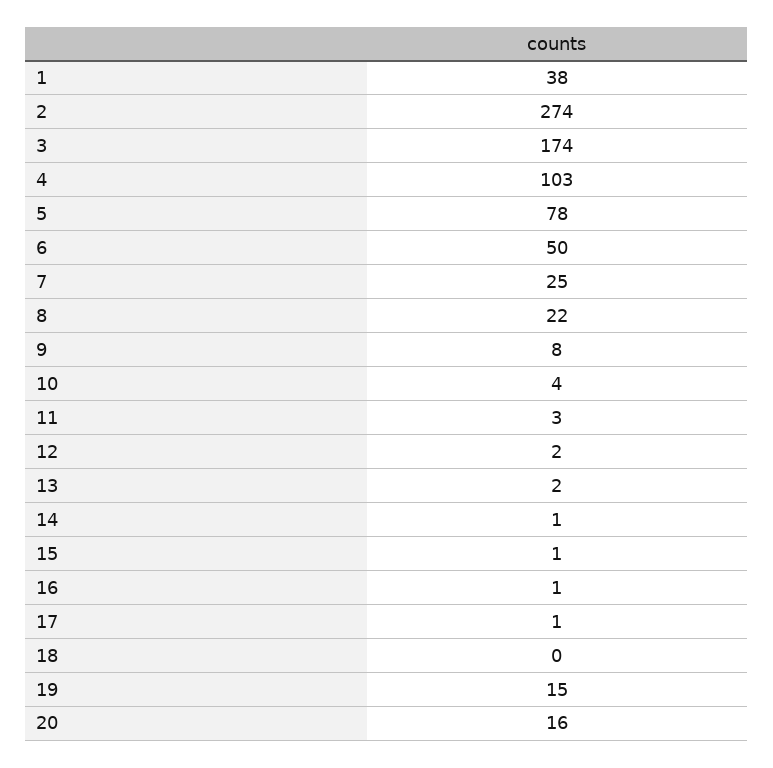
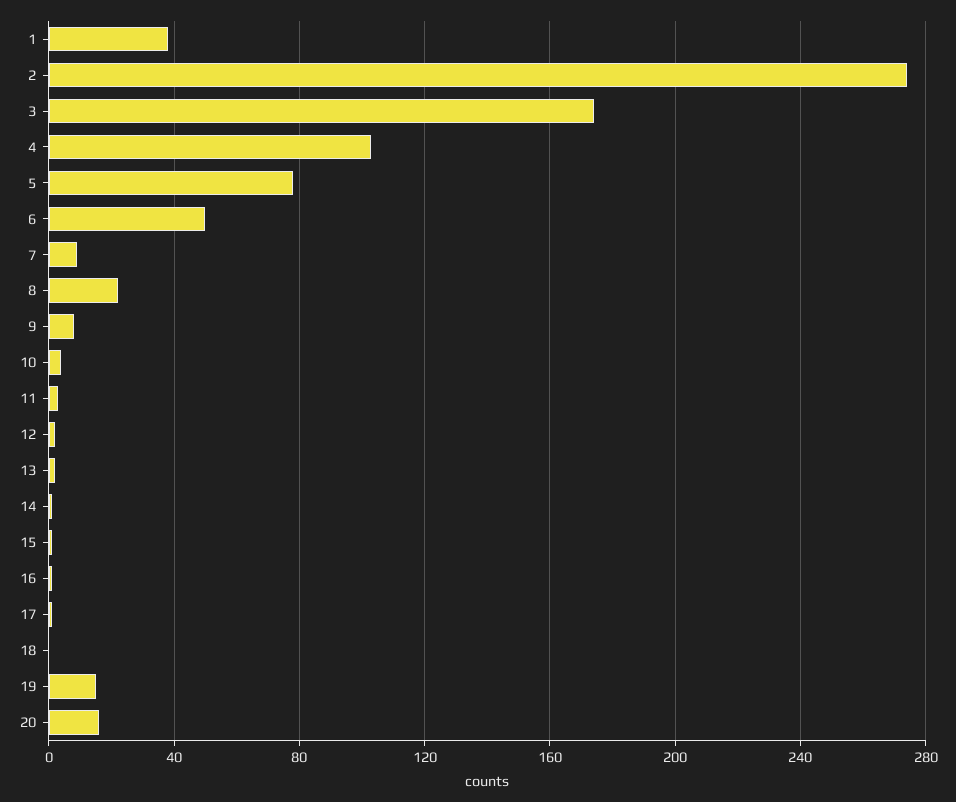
7: 25 -> 10

